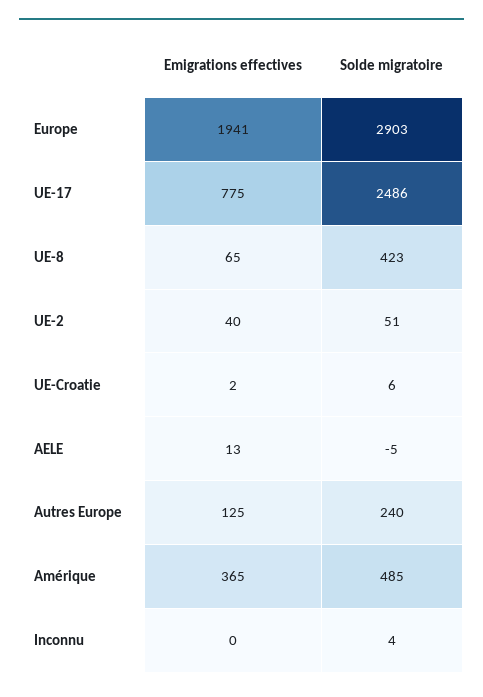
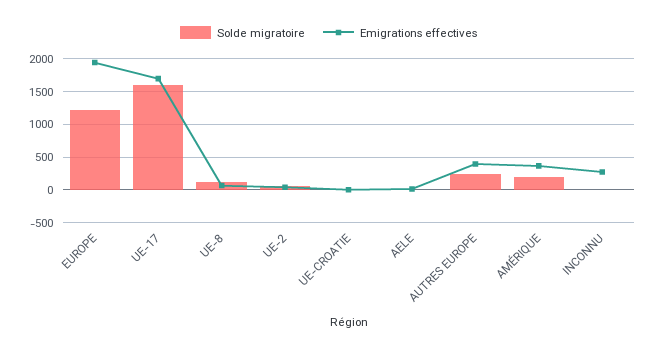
Solde migratoire, Europe: 2903 -> 1200
Emigrations effectives, UE-17: 775 -> 1700
Solde migratoire, UE-17: 2486 -> 1600
Solde migratoire, UE-8: 423 -> 100
Emigrations effectives, Autres Europe: 125 -> 400
Solde migratoire, Amérique: 485 -> 200
Emigrations effectives, Inconnu: 0 -> 300

